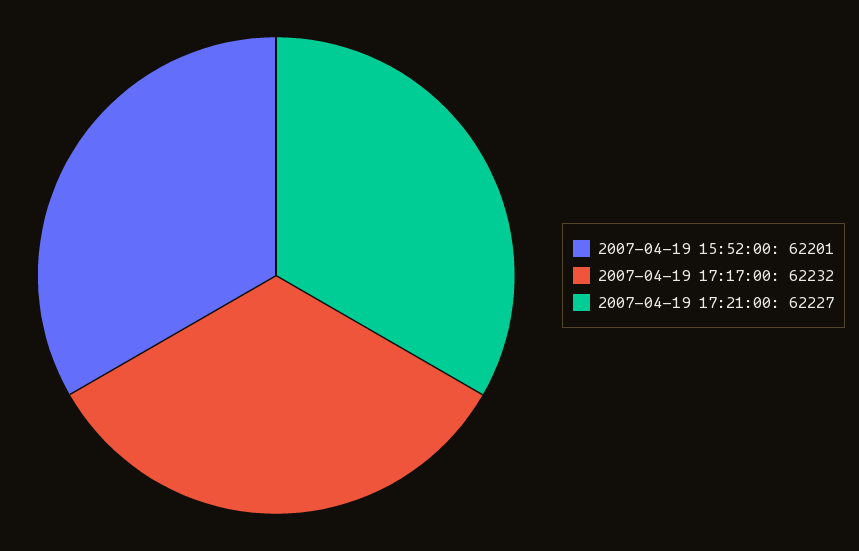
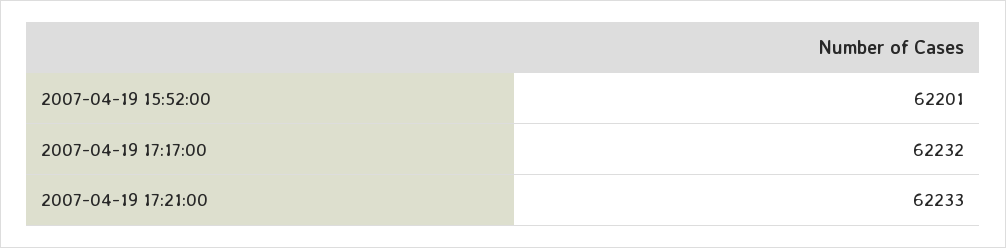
2007-04-19 17:21:00: 62227 -> 62233

